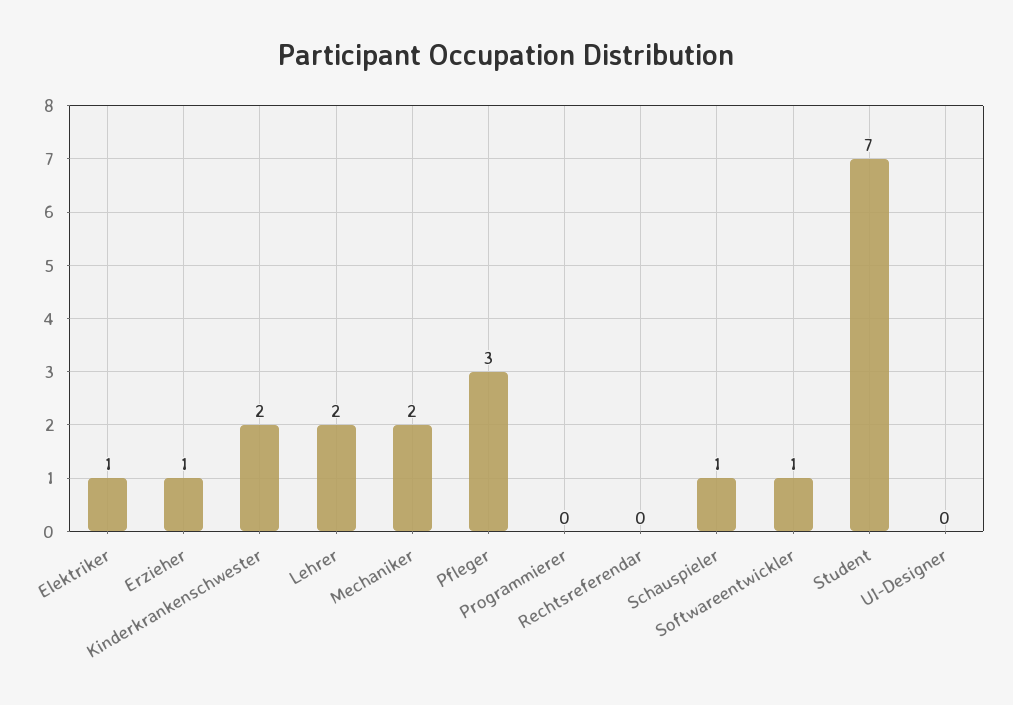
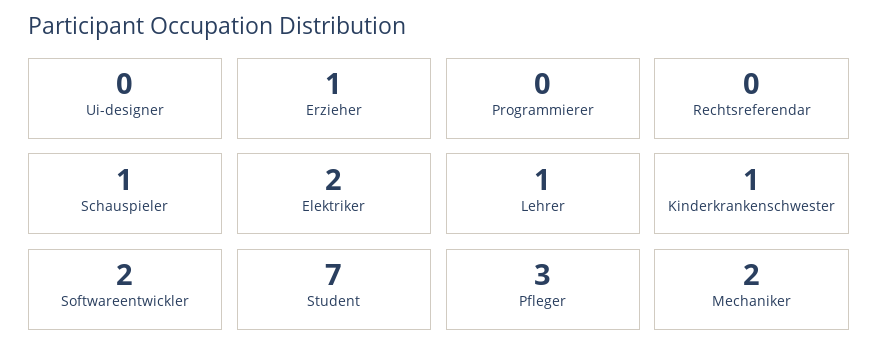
Elektriker: 1 -> 2
Kinderkrankenschwester: 2 -> 1
Lehrer: 2 -> 1
Softwareentwickler: 1 -> 2

